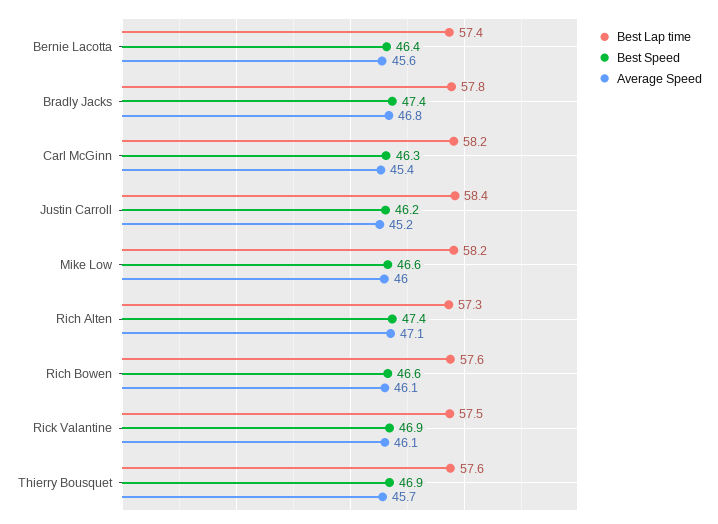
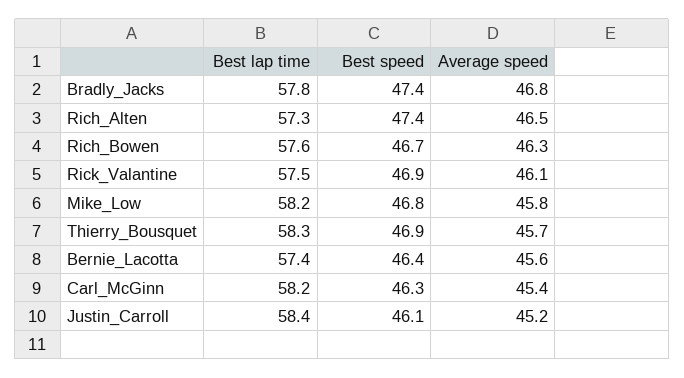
Best Speed, Justin Carroll: 46.2 -> 46.1
Best Speed, Mike Low: 46.6 -> 46.8
Average Speed, Mike Low: 46 -> 45.8
Average Speed, Rich Alten: 47.1 -> 46.5
Best Speed, Rich Bowen: 46.6 -> 46.7
Average Speed, Rich Bowen: 46.1 -> 46.3
Best Lap time, Thierry Bousquet: 57.6 -> 58.3

